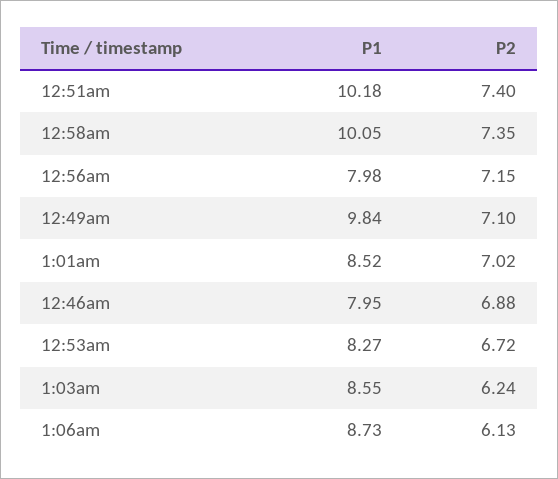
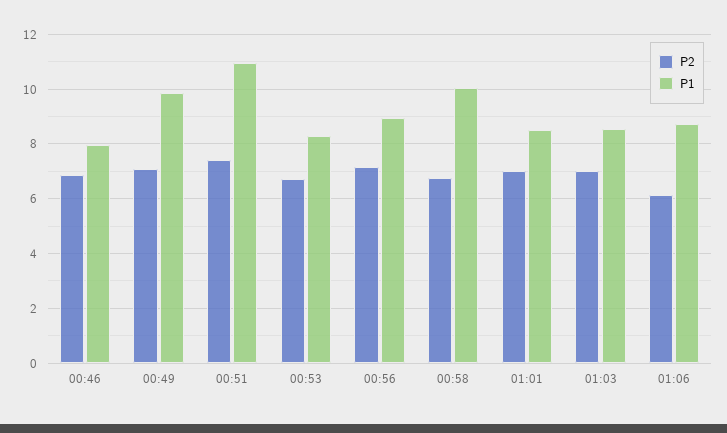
P1, 12:51am: 10.18 -> 11
P2, 12:58am: 7.35 -> 6.75
P1, 12:56am: 7.98 -> 9
P2, 1:03am: 6.24 -> 7

